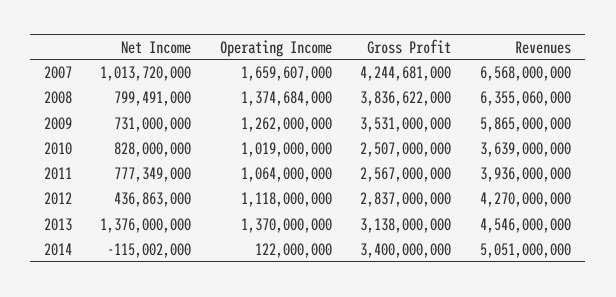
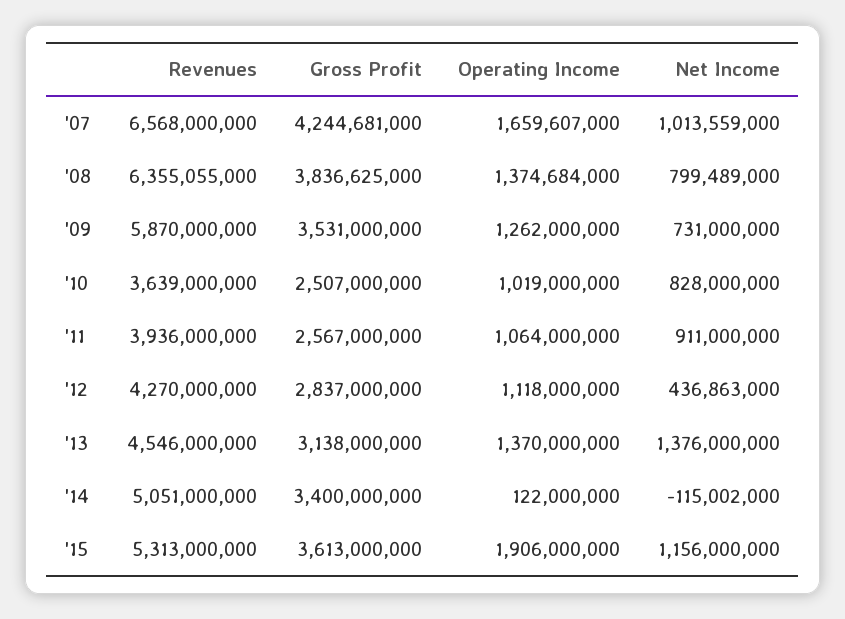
Net Income, 2007: 1013720000 -> 1013559000
Net Income, 2008: 799491000 -> 799489000
Gross Profit, 2008: 3836622000 -> 3836625000
Revenues, 2008: 6355060000 -> 6355055000
Revenues, 2009: 5865000000 -> 5870000000
Net Income, 2011: 777349000 -> 911000000
Revenues, '15: none -> 5313000000
Gross Profit, '15: none -> 3613000000
Operating Income, '15: none -> 1906000000
Net Income, '15: none -> 1156000000

